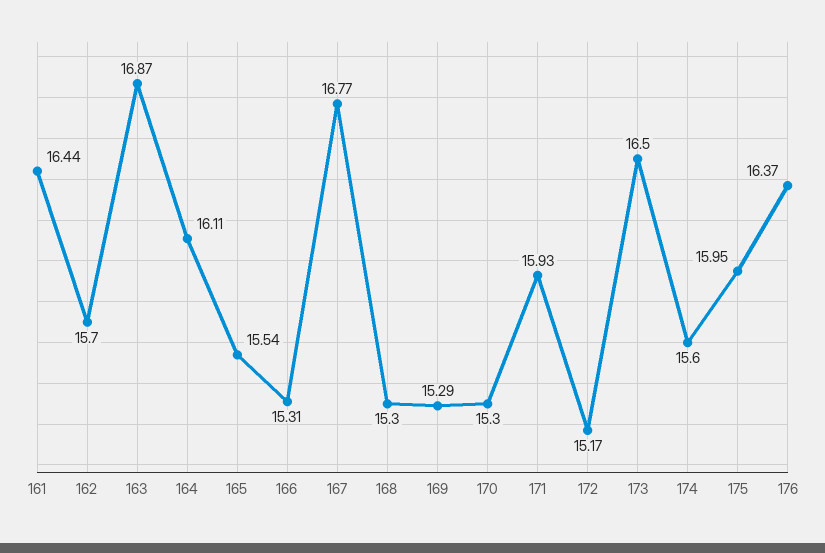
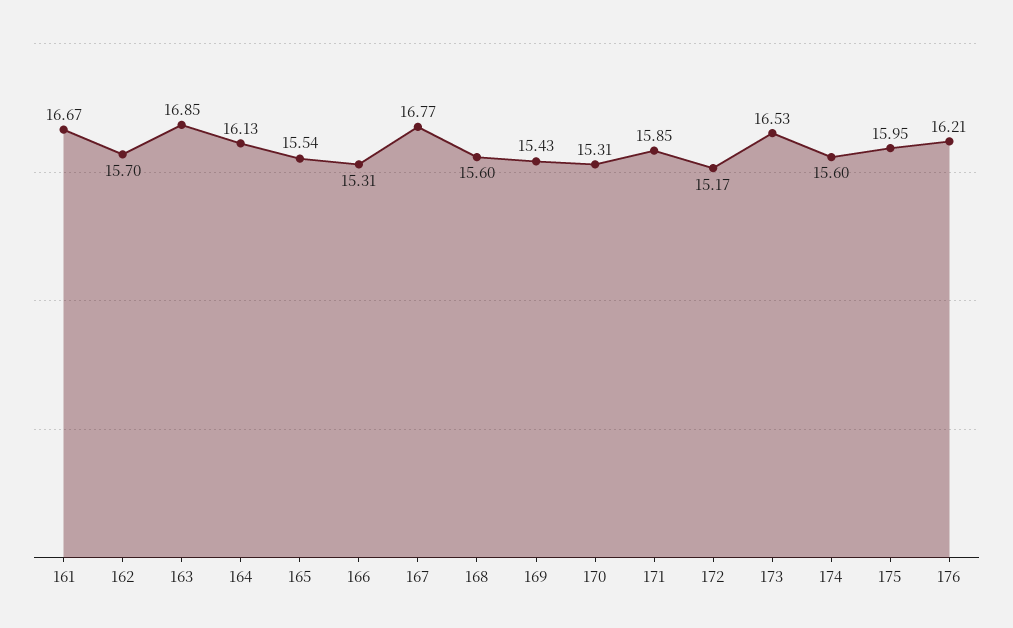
161: 16.44 -> 16.67
163: 16.87 -> 16.85
164: 16.11 -> 16.13
168: 15.3 -> 15.6
169: 15.29 -> 15.43
170: 15.3 -> 15.31
171: 15.93 -> 15.85
173: 16.5 -> 16.53
176: 16.37 -> 16.21

